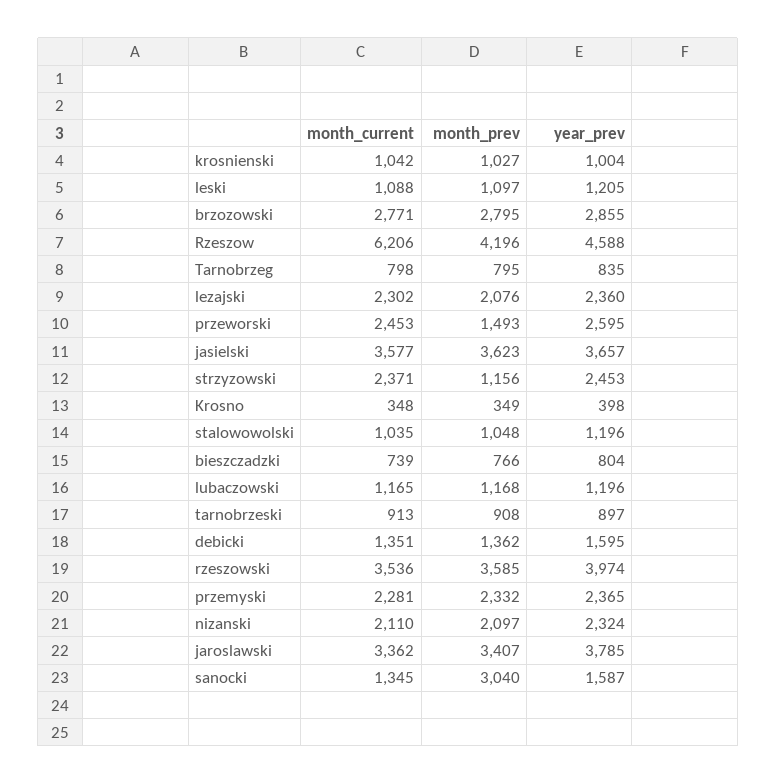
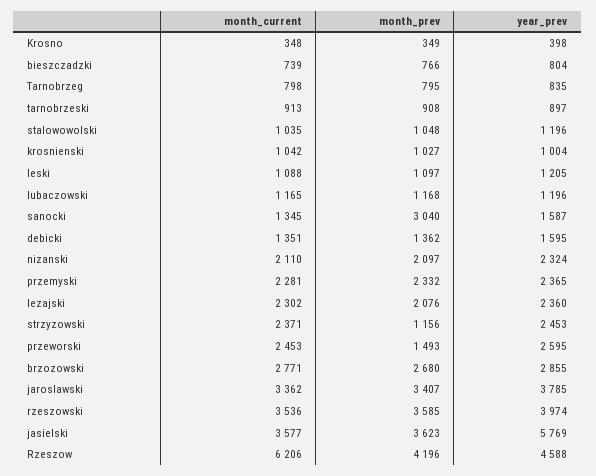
month_prev, brzozowski: 2795 -> 2680
year_prev, jasielski: 3657 -> 5769

